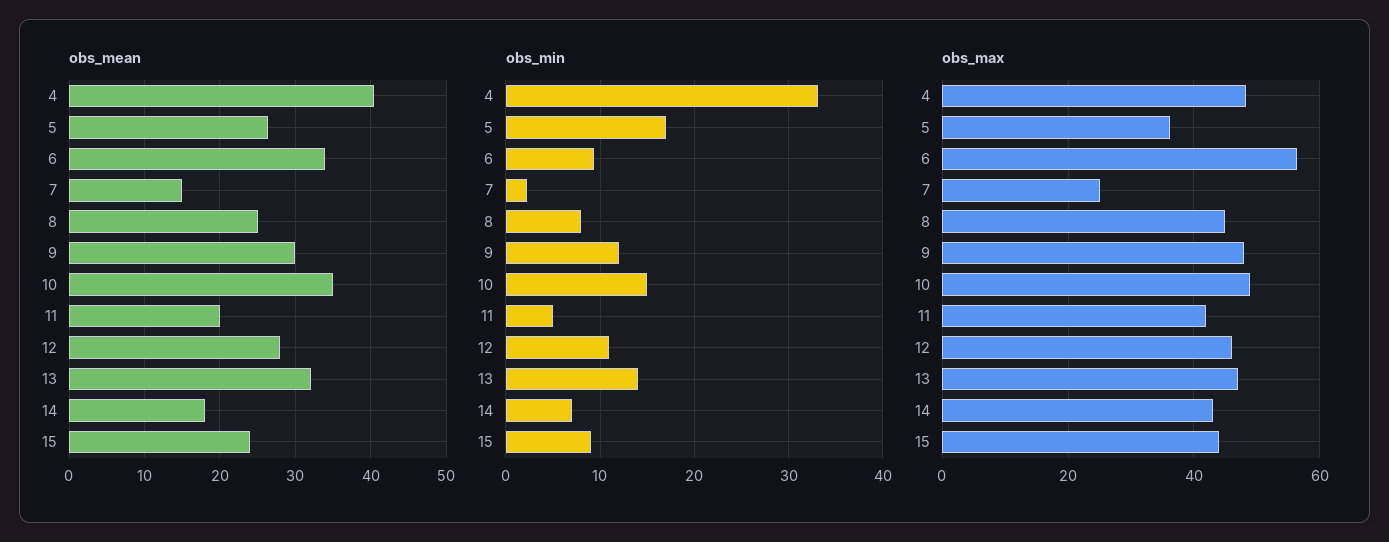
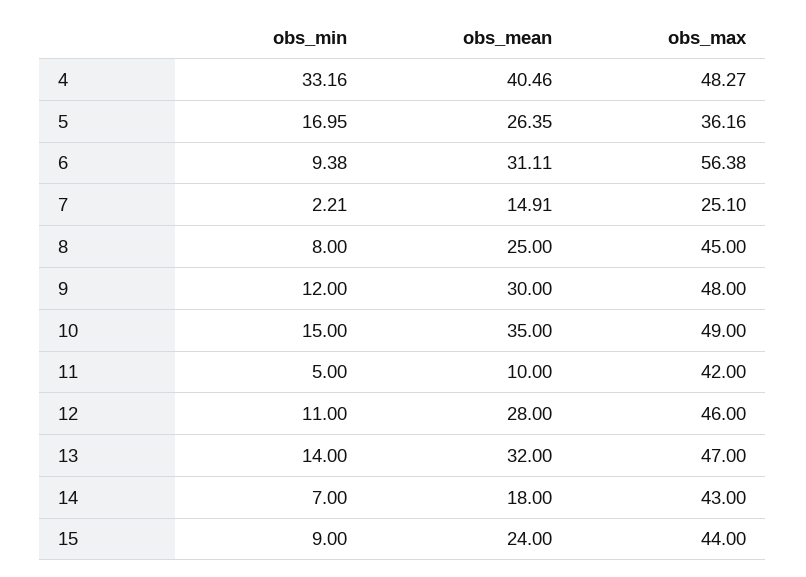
obs_mean, 6: 34 -> 31.11
obs_mean, 11: 20 -> 10

